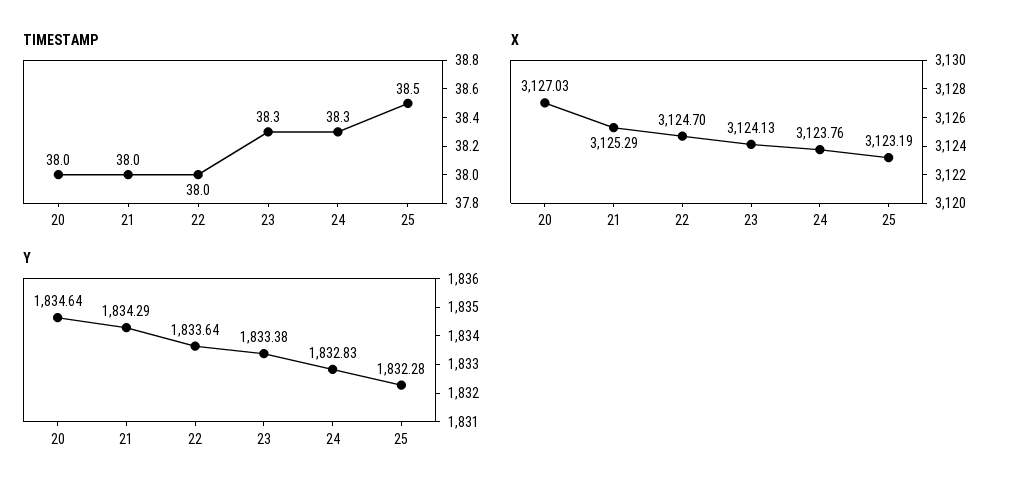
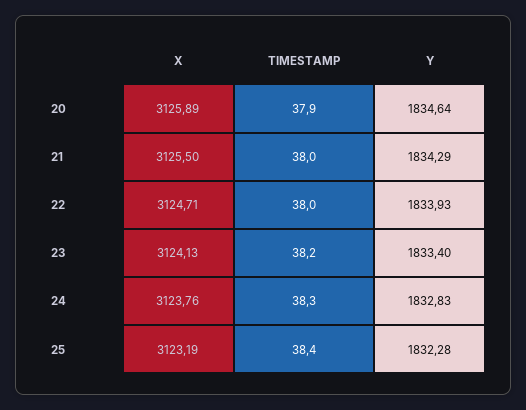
TIMESTAMP, 20: 38 -> 37.9
TIMESTAMP, 23: 38.3 -> 38.2
TIMESTAMP, 25: 38.5 -> 38.4
X, 20: 3127.03 -> 3125.89
X, 21: 3125.29 -> 3125.5
X, 22: 3124.7 -> 3124.71
Y, 22: 1833.64 -> 1833.93
Y, 23: 1833.38 -> 1833.4

